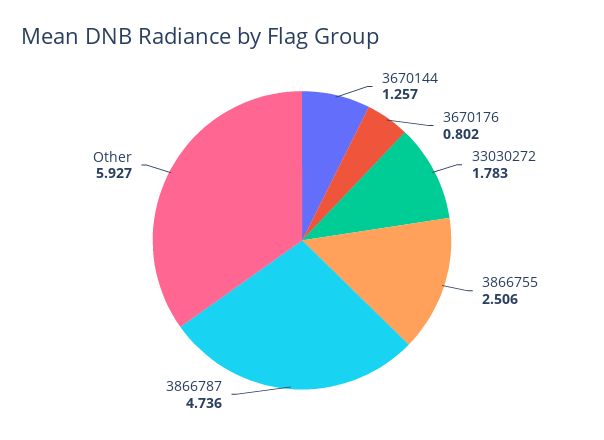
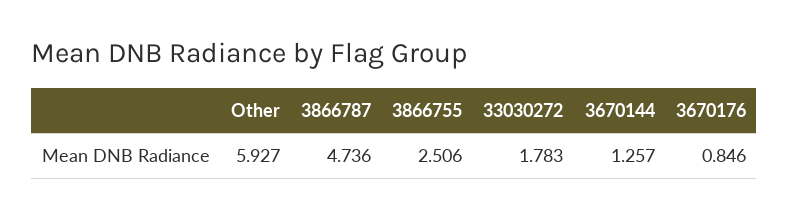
3670176: 0.802 -> 0.846

